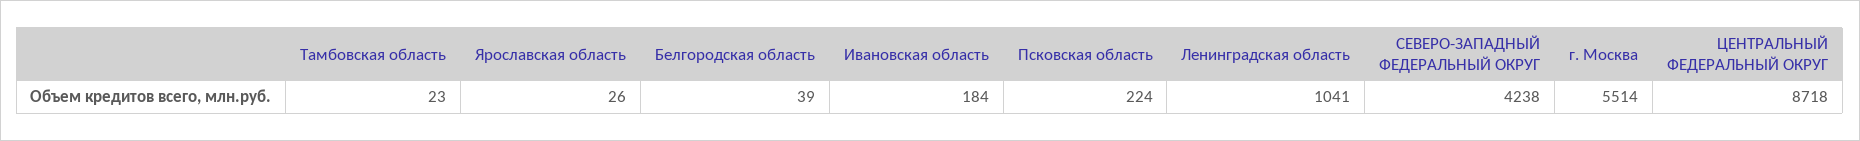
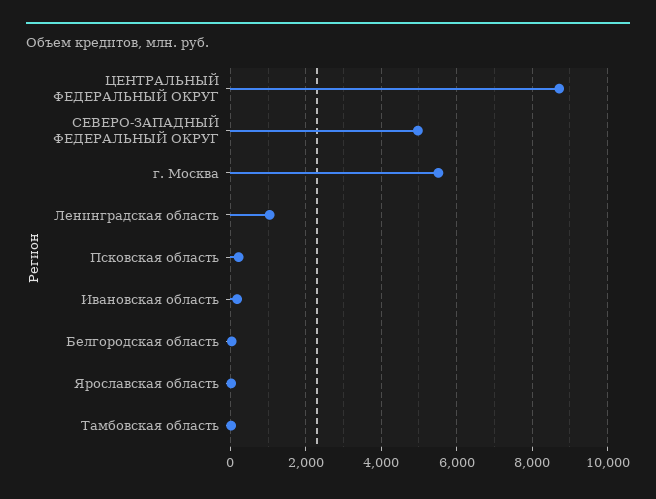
СЕВЕРО-ЗАПАДНЫЙ ФЕДЕРАЛЬНЫЙ ОКРУГ: 4238 -> 5000

